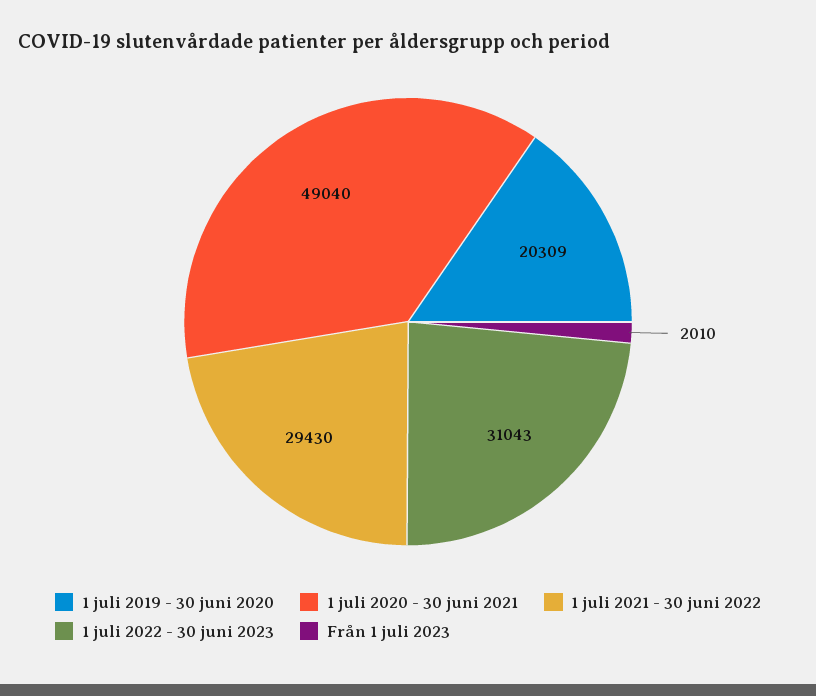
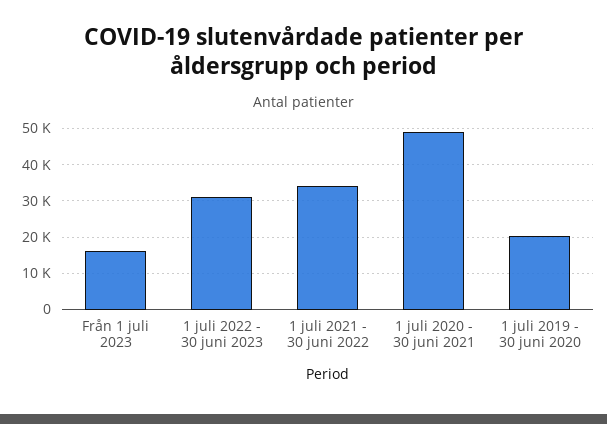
1 juli 2021 - 30 juni 2022: 29430 -> 34000
Från 1 juli 2023: 2010 -> 16000

